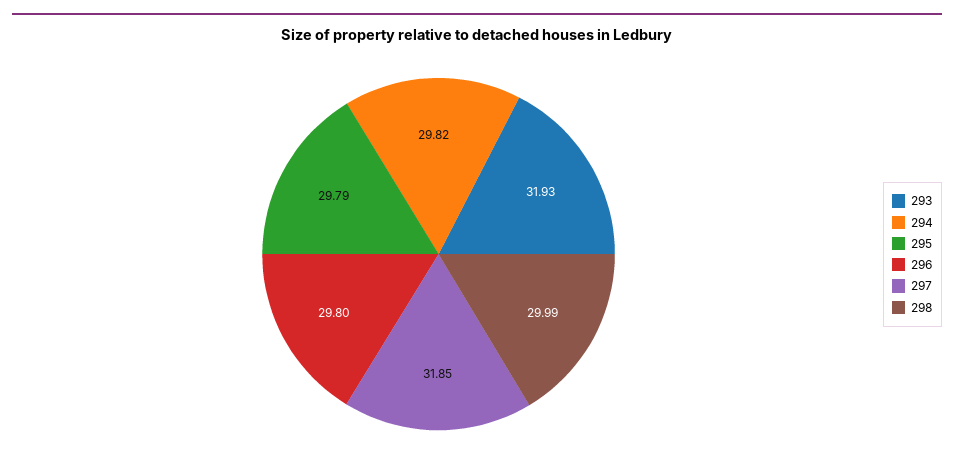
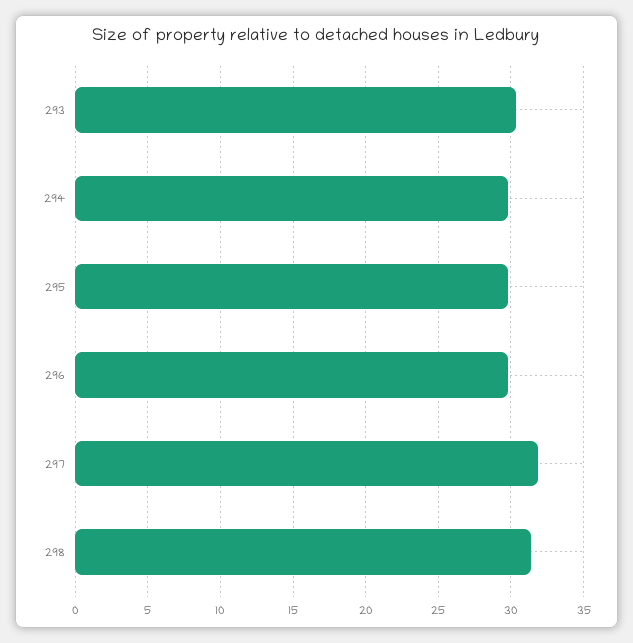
293: 31.93 -> 30.5
298: 29.99 -> 31.5

